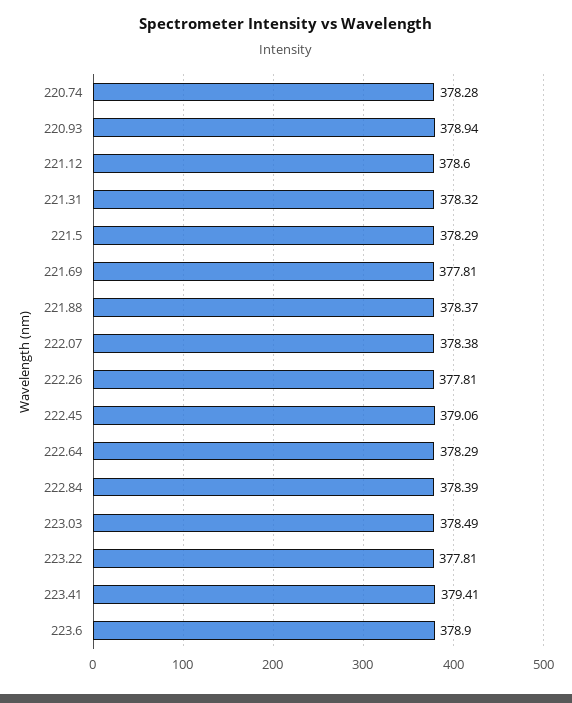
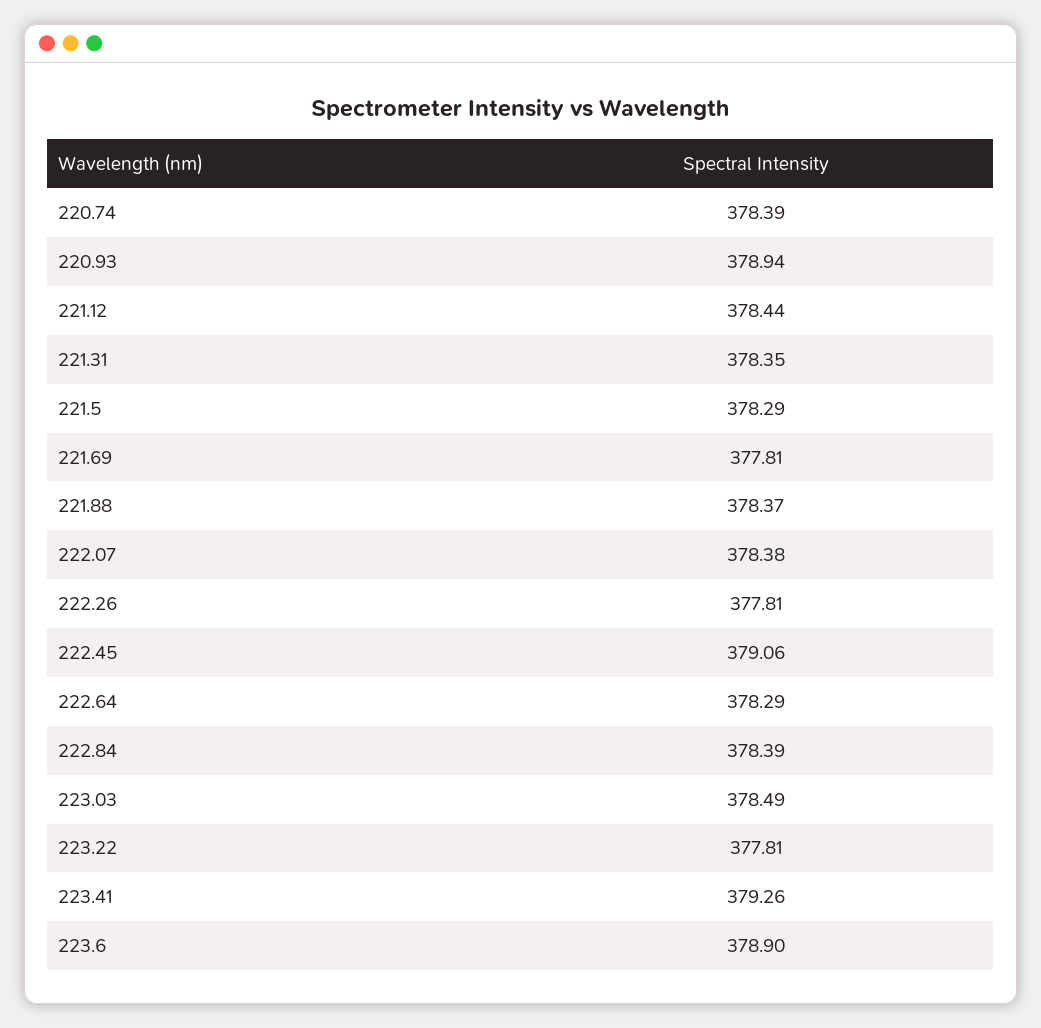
220.74: 378.28 -> 378.39
221.12: 378.6 -> 378.44
221.31: 378.32 -> 378.35
223.41: 379.41 -> 379.26

